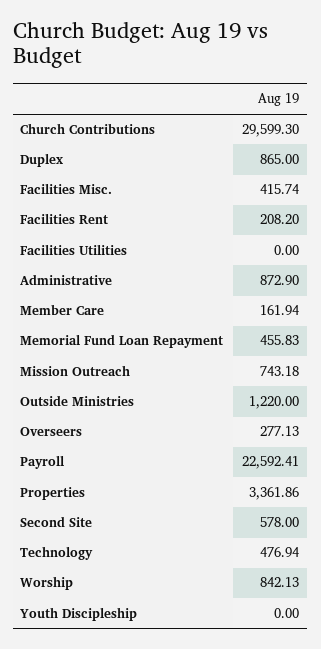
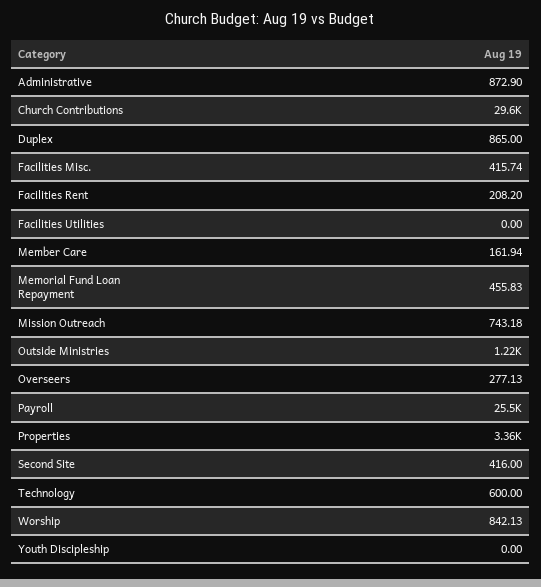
Payroll: 22592.41 -> 25500
Second Site: 578 -> 416
Technology: 476.94 -> 600

